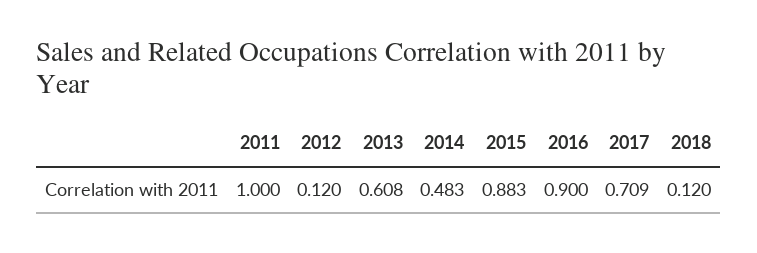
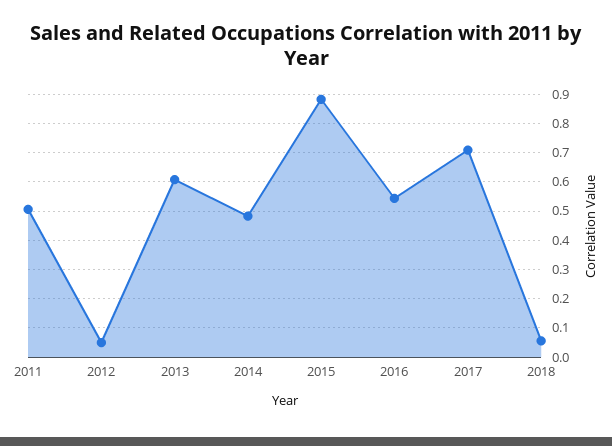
2011: 1 -> 0.5
2012: 0.12 -> 0.05
2016: 0.9 -> 0.55
2018: 0.12 -> 0.05

